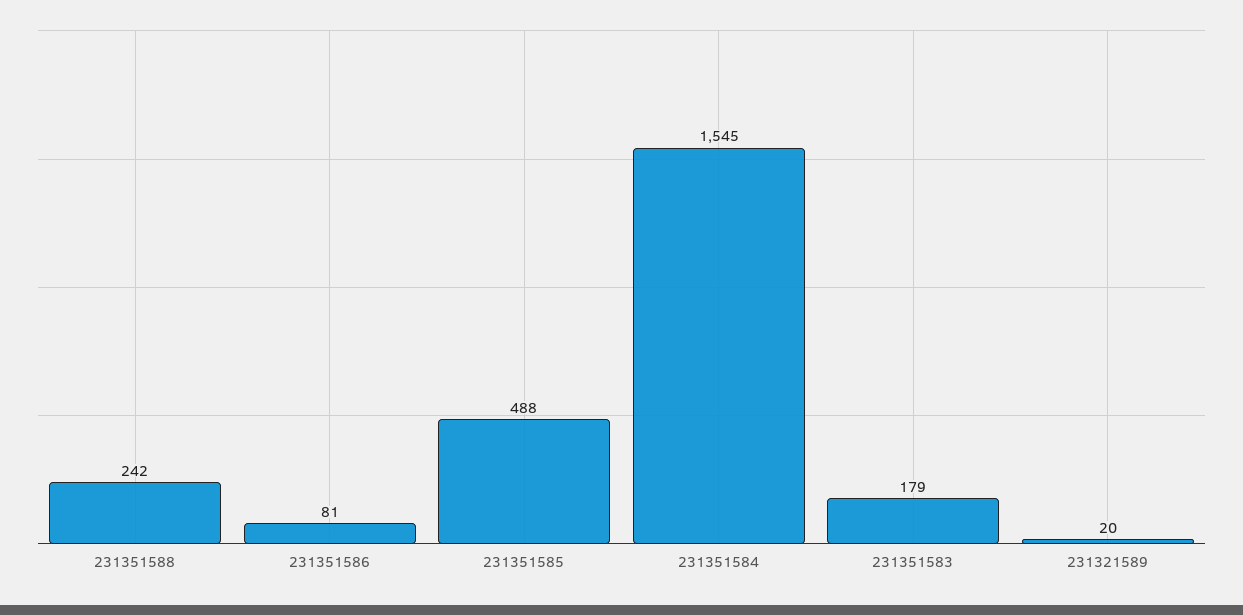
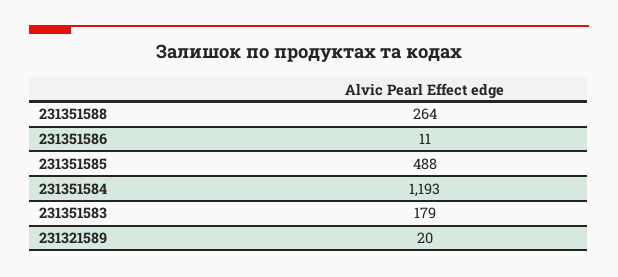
231351588: 242 -> 264
231351586: 81 -> 11
231351584: 1545 -> 1193

